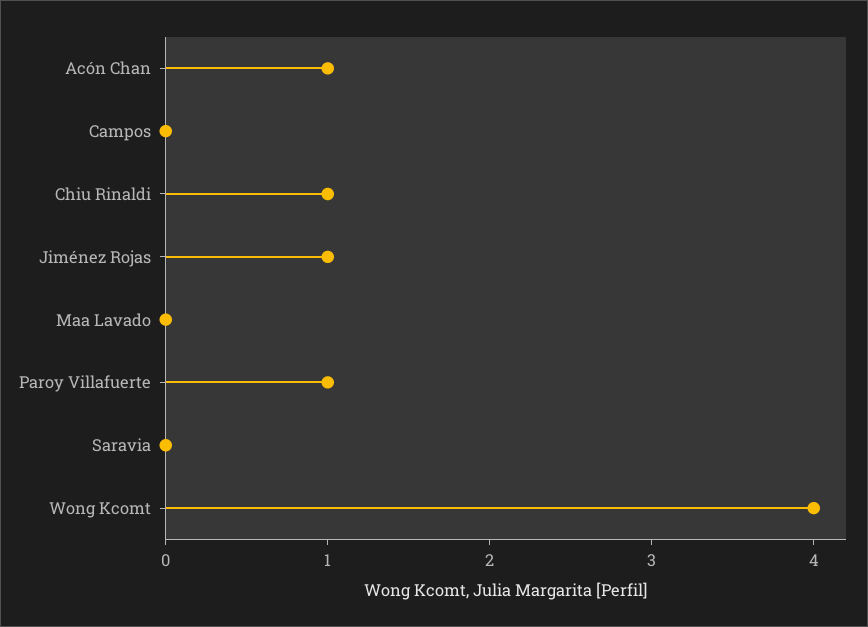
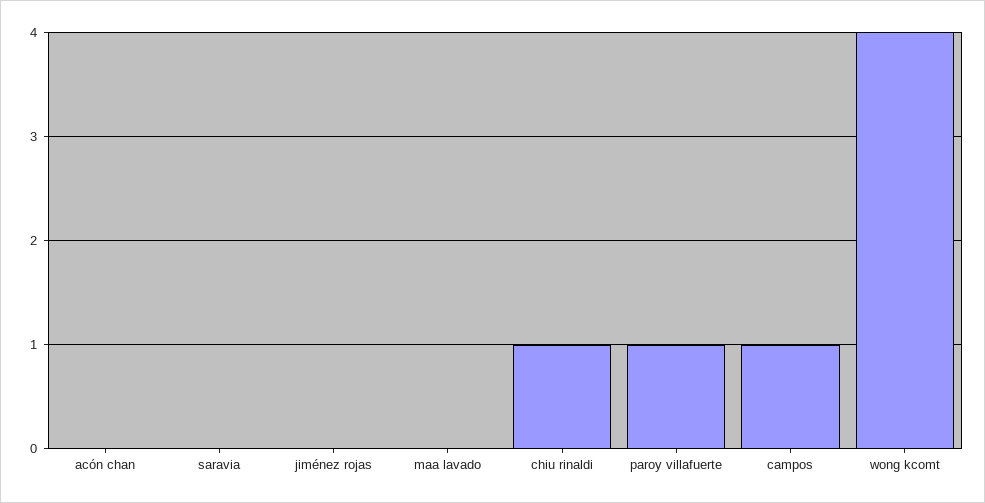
Acón Chan: 1 -> 0
Campos: 0 -> 1
Jiménez Rojas: 1 -> 0

